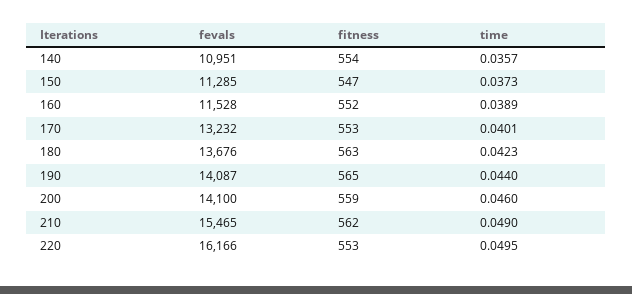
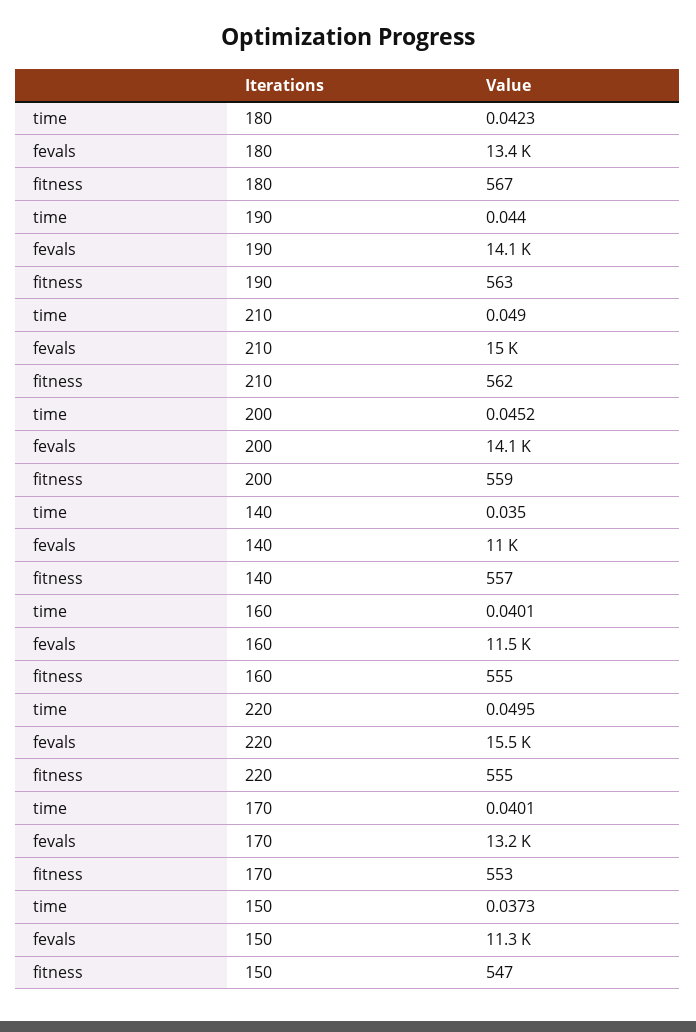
fitness, 140: 554 -> 557
time, 140: 0.0357 -> 0.035
fitness, 160: 552 -> 555
time, 160: 0.0389 -> 0.0401
fevals, 180: 13676 -> 13400
fitness, 180: 563 -> 567
fitness, 190: 565 -> 563
time, 200: 0.046 -> 0.0452
fevals, 210: 15465 -> 15000
fevals, 220: 16166 -> 15500
fitness, 220: 553 -> 555

